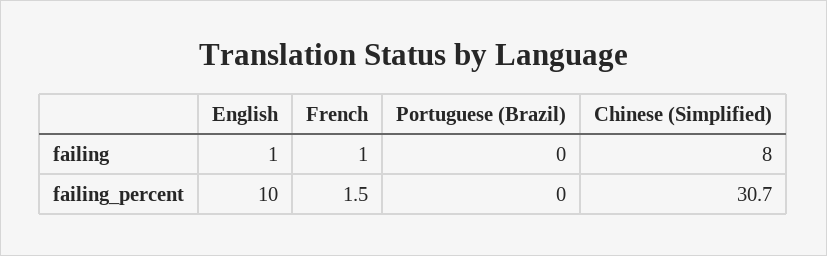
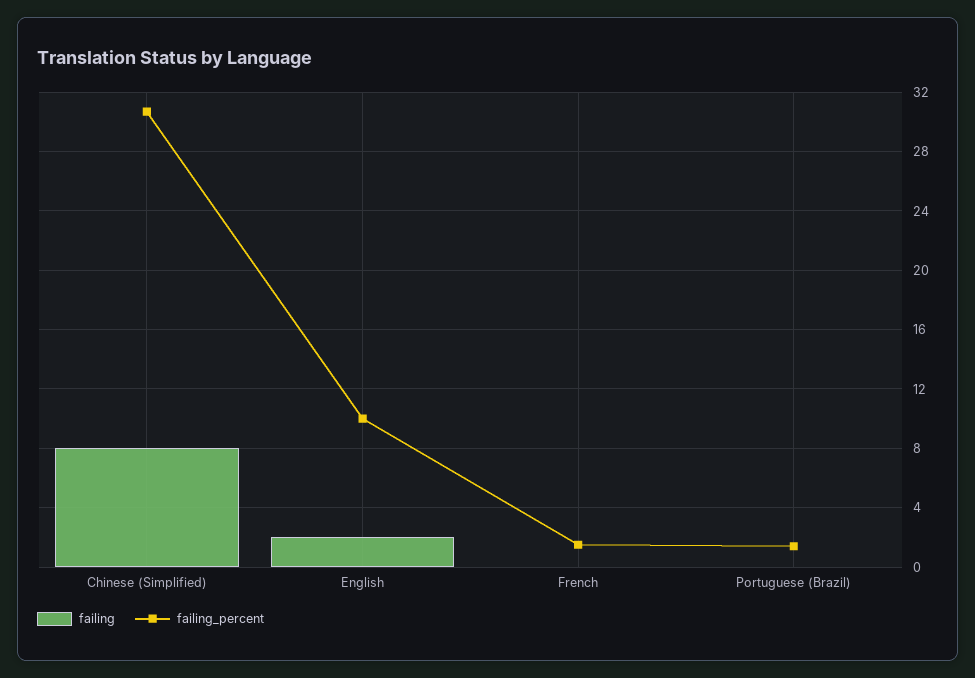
failing, English: 1 -> 2
failing, French: 1 -> 0
failing_percent, Portuguese (Brazil): 0 -> 1.5

